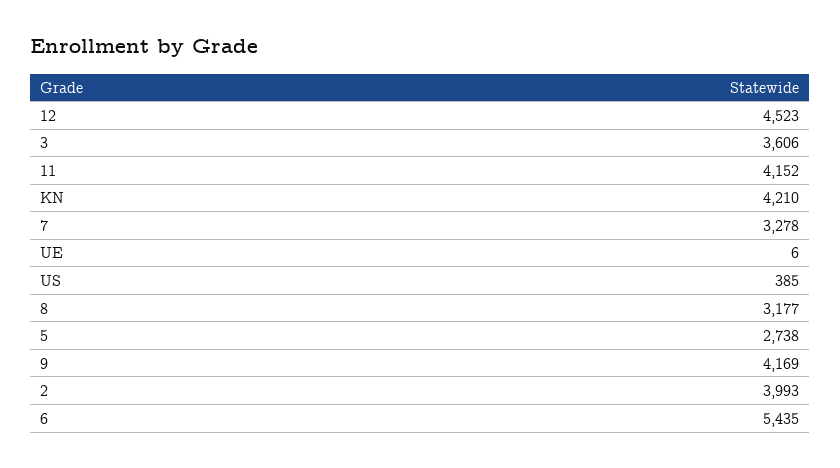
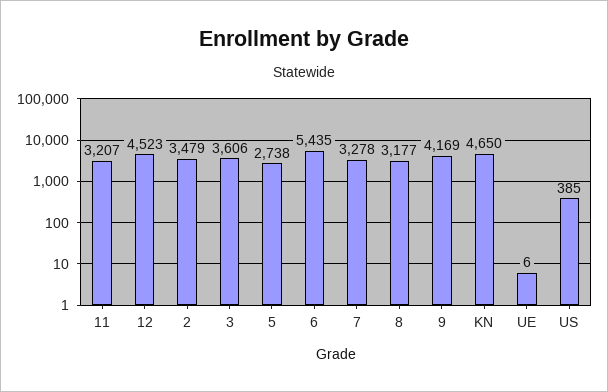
11: 4152 -> 3207
KN: 4210 -> 4650
2: 3993 -> 3479

